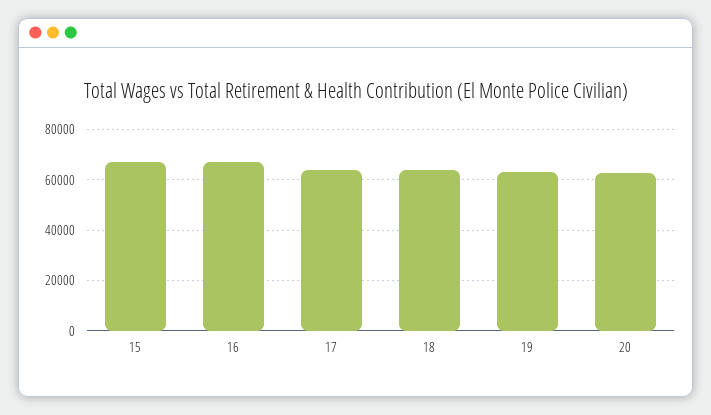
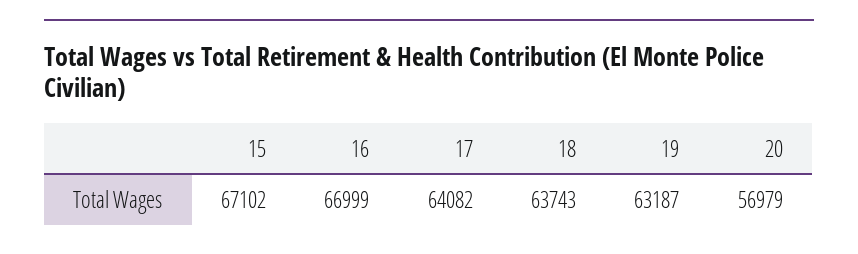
20: 62500 -> 56979

